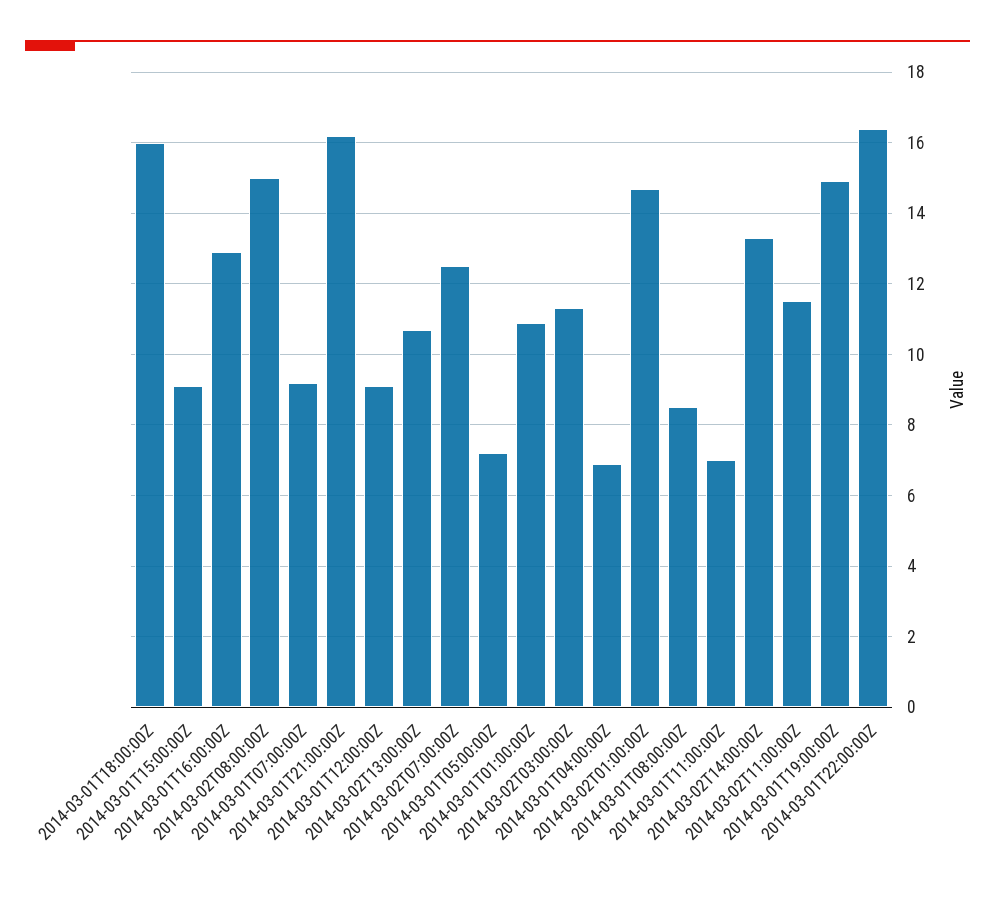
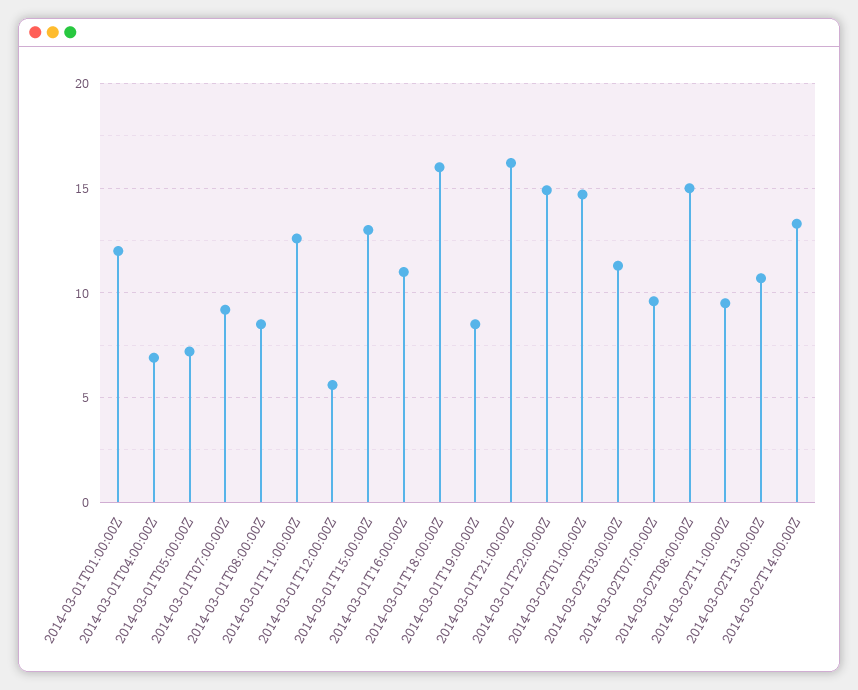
2014-03-01T15:00:00Z: 9 -> 13
2014-03-01T16:00:00Z: 13 -> 11
2014-03-01T12:00:00Z: 9 -> 5.5
2014-03-02T07:00:00Z: 12.5 -> 9.5
2014-03-01T01:00:00Z: 11 -> 12
2014-03-01T11:00:00Z: 7 -> 12.5
2014-03-02T11:00:00Z: 11.5 -> 9.5
2014-03-01T19:00:00Z: 15 -> 8.5
2014-03-01T22:00:00Z: 16.5 -> 15

